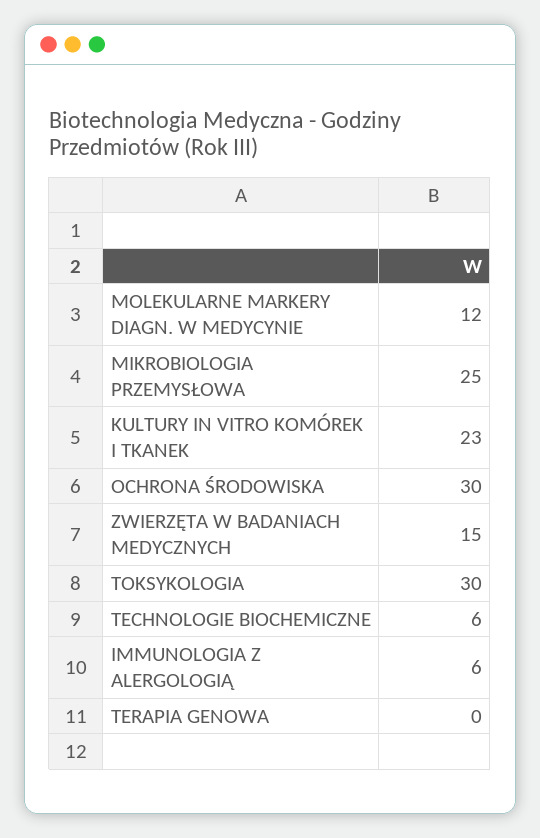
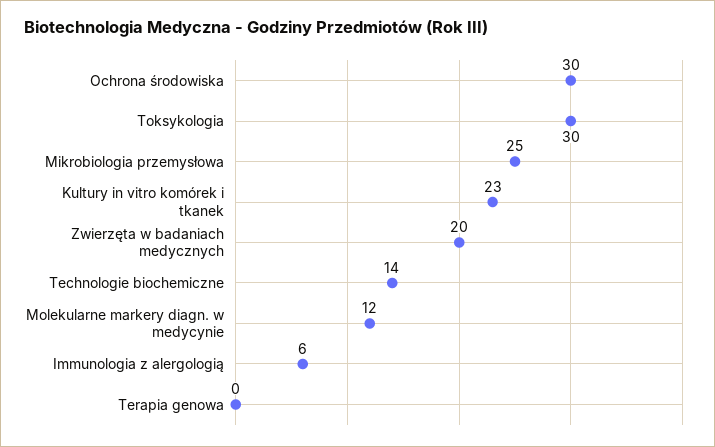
ZWIERZĘTA W BADANIACH MEDYCZNYCH: 15 -> 20
TECHNOLOGIE BIOCHEMICZNE: 6 -> 14

